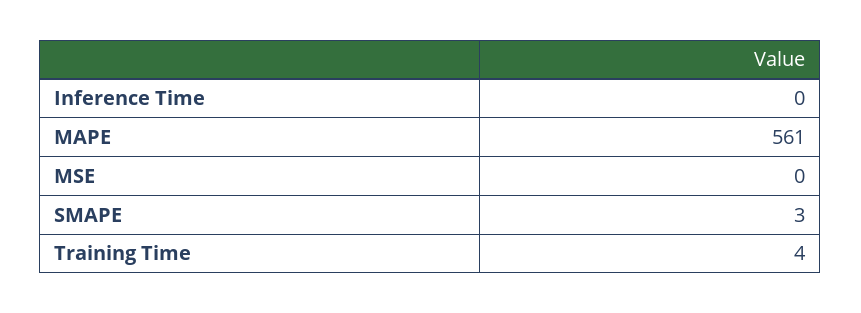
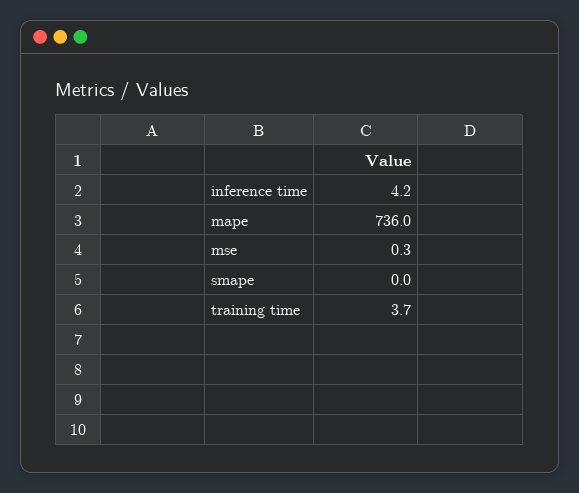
Inference Time: 0 -> 4.2
MAPE: 561 -> 736
SMAPE: 3 -> 0

